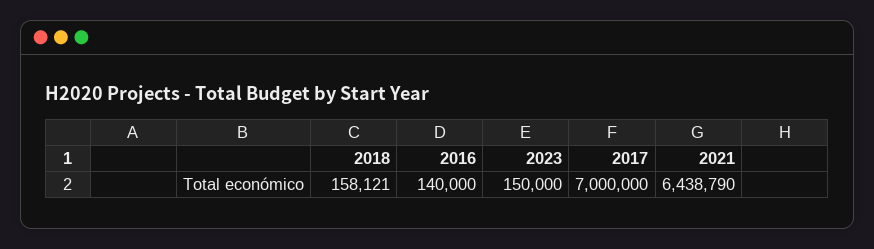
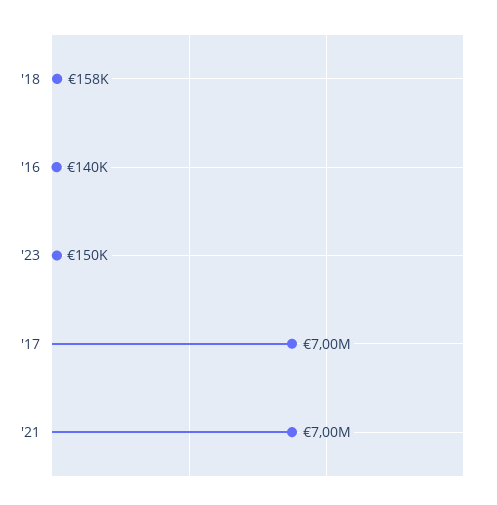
2021: 6438790 -> 7000000

